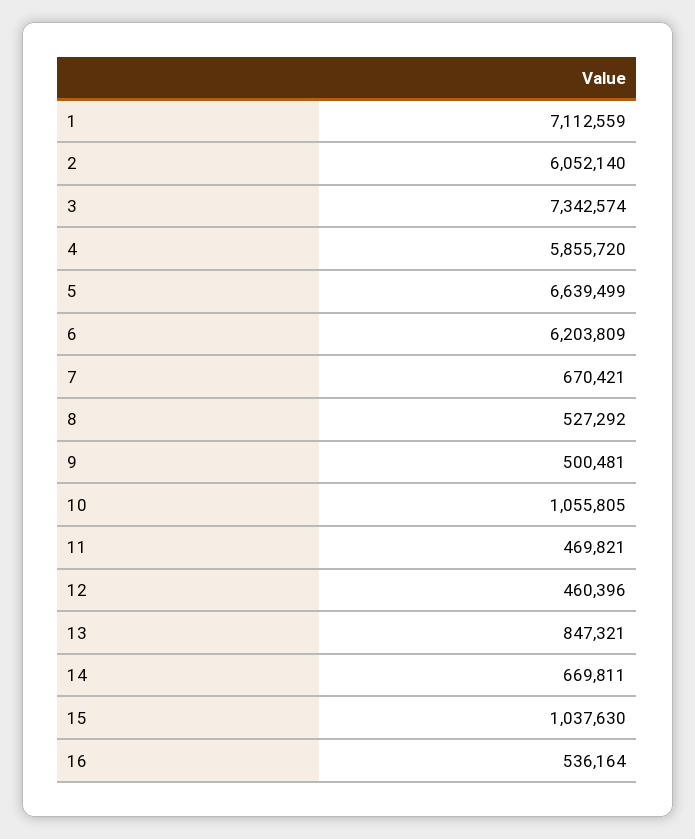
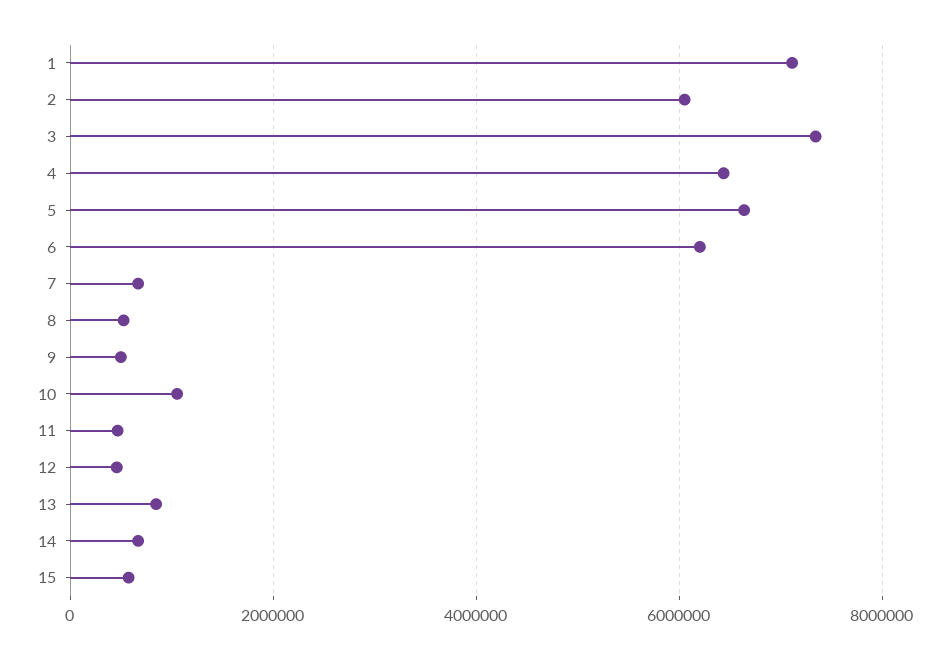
4: 5855720 -> 6400000
15: 1037630 -> 600000
16: 536164 -> none

